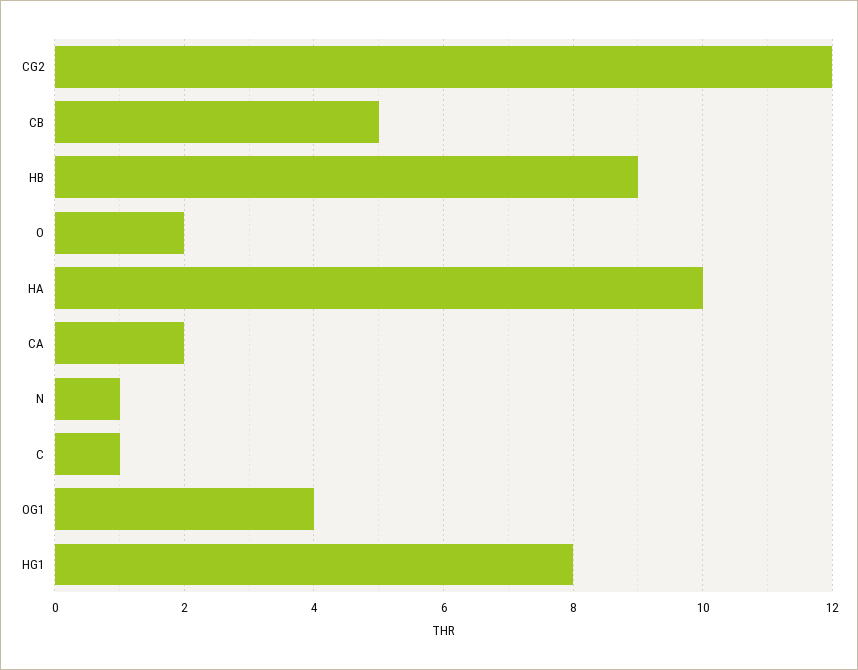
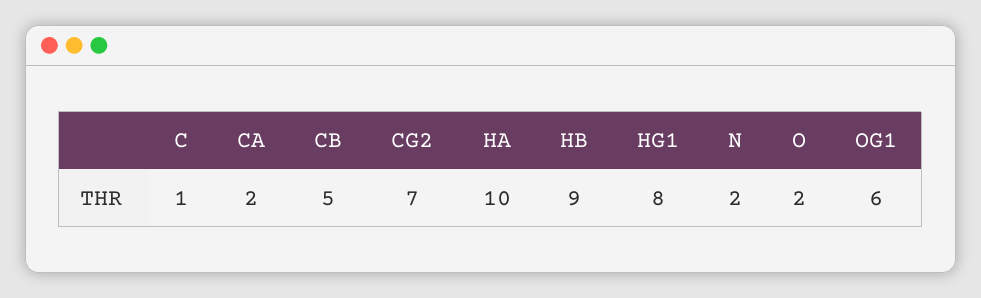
CG2: 12 -> 7
N: 1 -> 2
OG1: 4 -> 6

